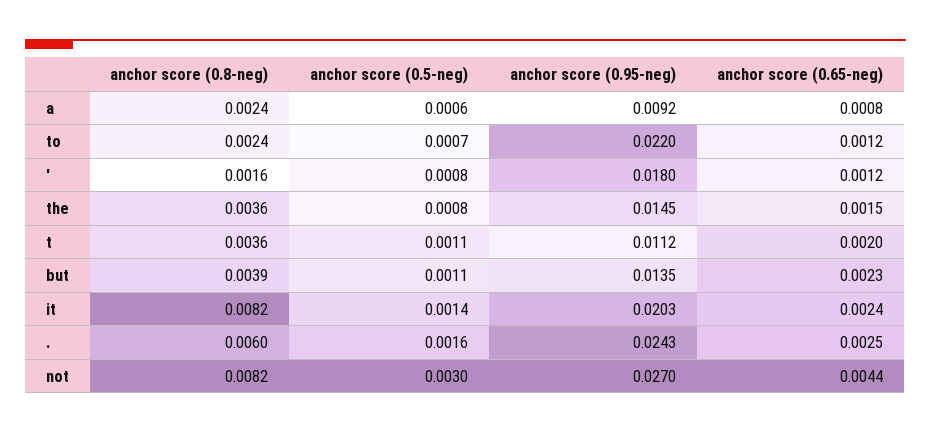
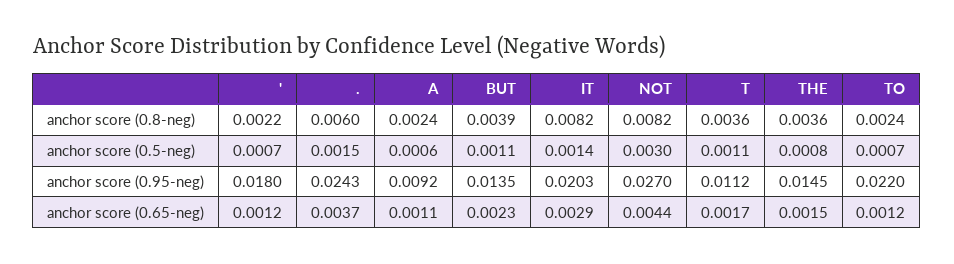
anchor score (0.65-neg), a: 0.0008 -> 0.0011
anchor score (0.8-neg), ': 0.0016 -> 0.0022
anchor score (0.5-neg), ': 0.0008 -> 0.0007
anchor score (0.65-neg), t: 0.002 -> 0.0017
anchor score (0.65-neg), it: 0.0024 -> 0.0029
anchor score (0.5-neg), .: 0.0016 -> 0.0015
anchor score (0.65-neg), .: 0.0025 -> 0.0037

